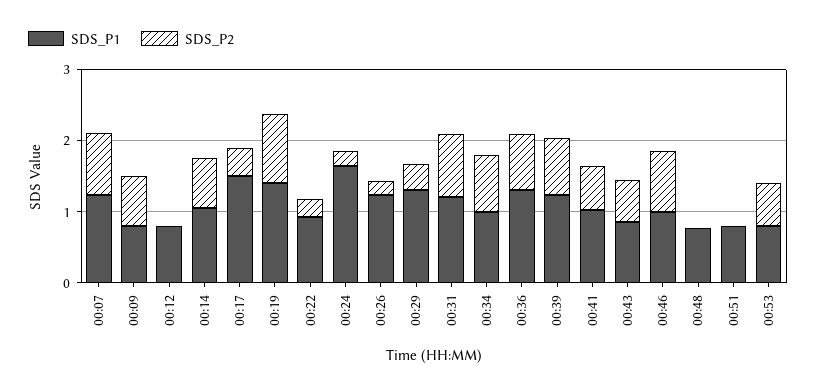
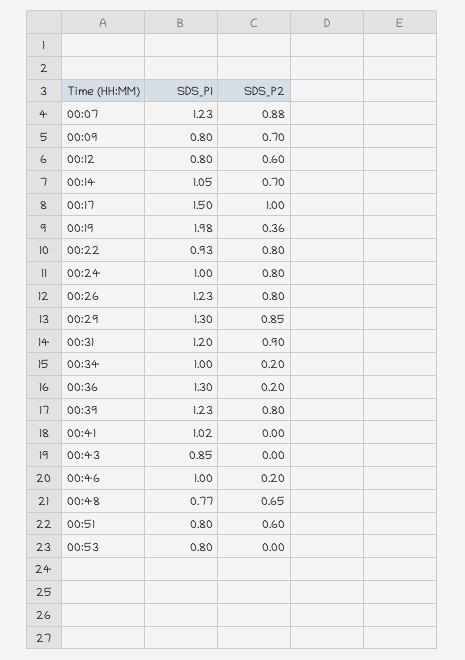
SDS_P2, 00:12: 0 -> 0.6
SDS_P2, 00:17: 0.4 -> 1
SDS_P1, 00:19: 1.4 -> 1.98
SDS_P2, 00:19: 1 -> 0.36
SDS_P2, 00:22: 0.2 -> 0.8
SDS_P1, 00:24: 1.6 -> 1
SDS_P2, 00:24: 0.2 -> 0.8
SDS_P2, 00:26: 0.2 -> 0.8
SDS_P2, 00:29: 0.4 -> 0.85
SDS_P2, 00:34: 0.8 -> 0.2
SDS_P2, 00:36: 0.8 -> 0.2
SDS_P2, 00:41: 0.6 -> 0
SDS_P2, 00:43: 0.6 -> 0
SDS_P2, 00:46: 0.8 -> 0.2
SDS_P2, 00:48: 0 -> 0.65
SDS_P2, 00:51: 0 -> 0.6
SDS_P2, 00:53: 0.6 -> 0

